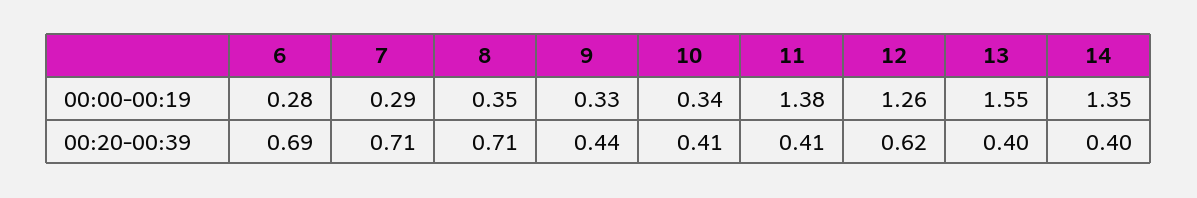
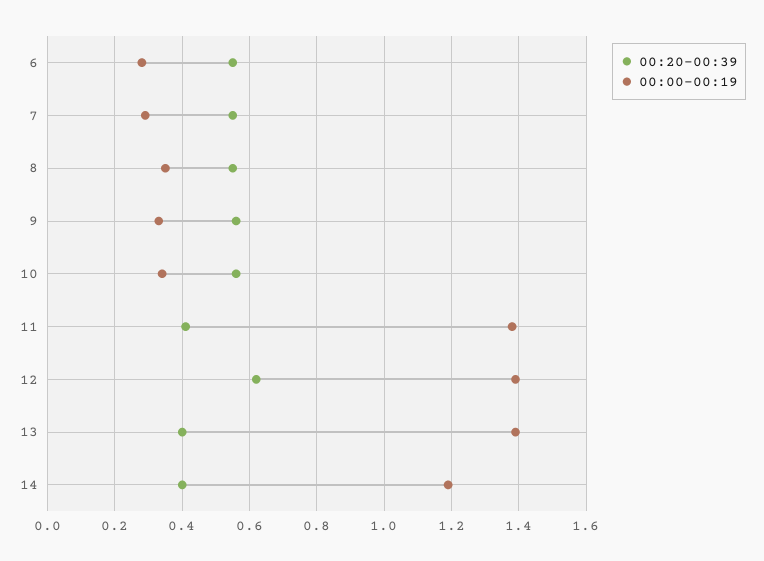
00:00-00:19, 12: 1.26 -> 1.4
00:00-00:19, 13: 1.55 -> 1.4
00:00-00:19, 14: 1.35 -> 1.2
00:20-00:39, 6: 0.69 -> 0.55
00:20-00:39, 7: 0.71 -> 0.55
00:20-00:39, 8: 0.71 -> 0.55
00:20-00:39, 9: 0.44 -> 0.55
00:20-00:39, 10: 0.41 -> 0.55

